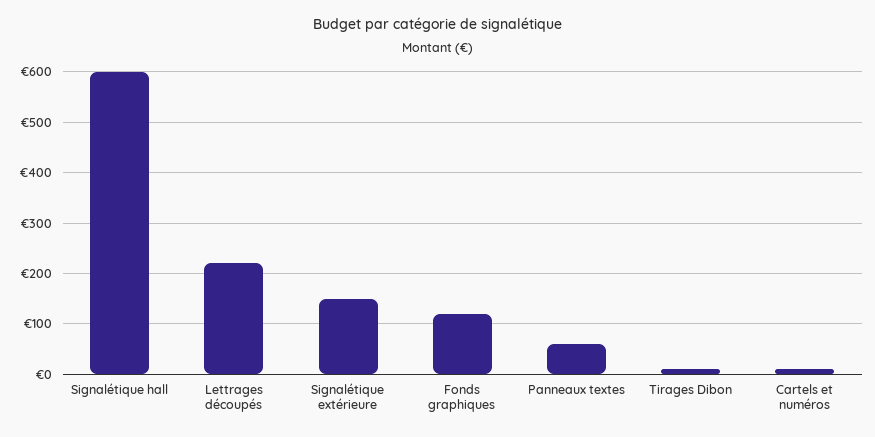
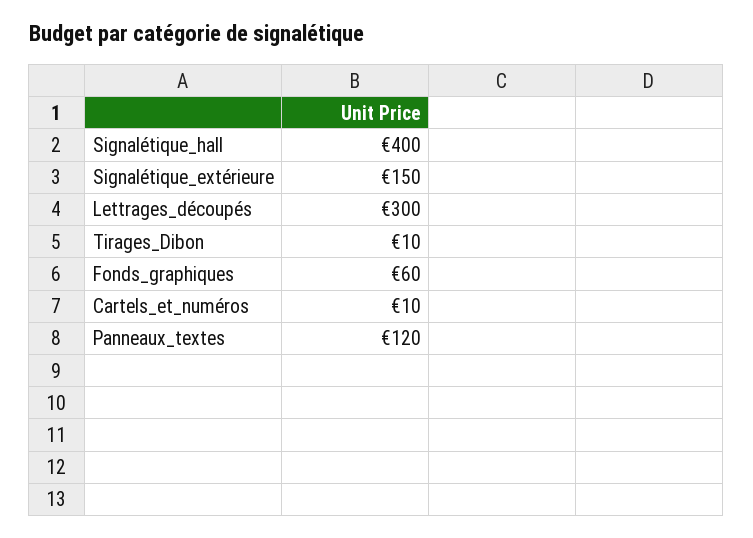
Signalétique hall: 600 -> 400
Lettrages découpés: 220 -> 300
Fonds graphiques: 120 -> 60
Panneaux textes: 60 -> 120

